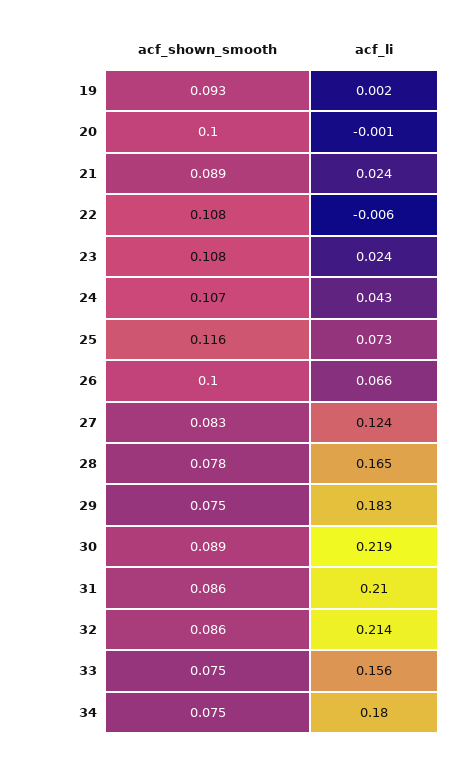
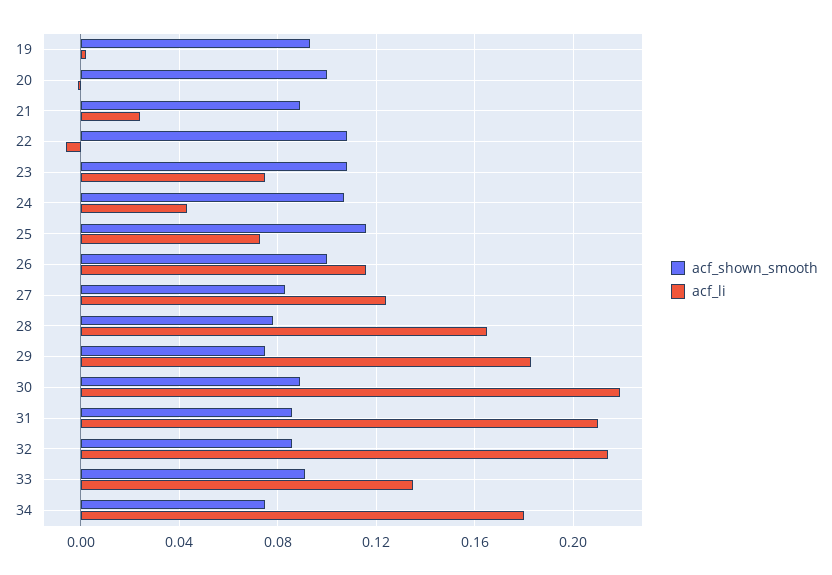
acf_li, 23: 0.024 -> 0.075
acf_li, 26: 0.066 -> 0.115
acf_shown_smooth, 33: 0.075 -> 0.09
acf_li, 33: 0.156 -> 0.135

